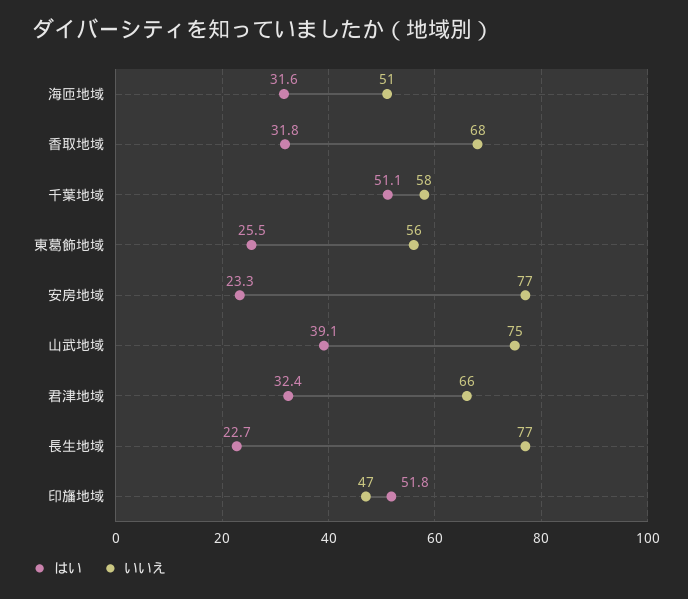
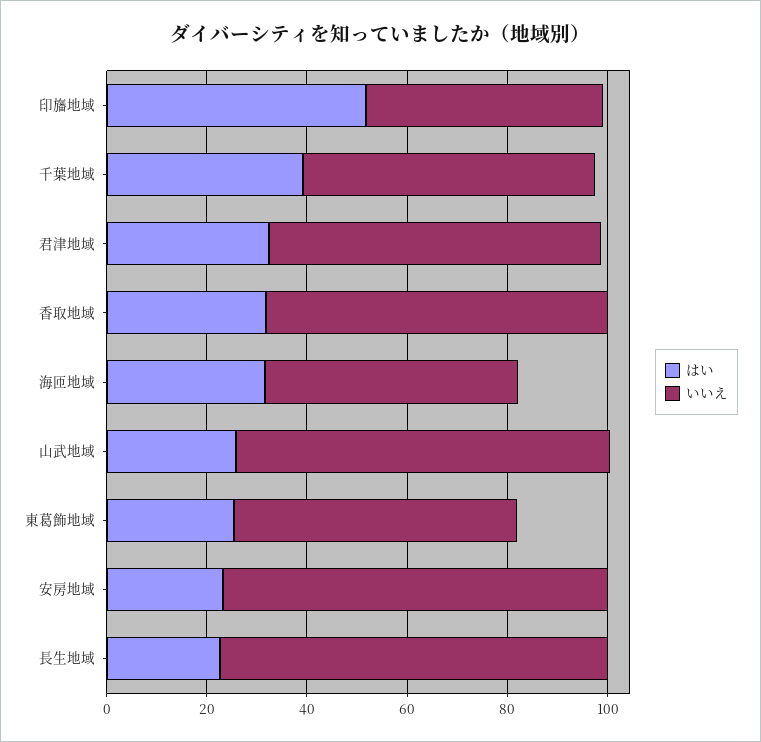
はい, 千葉地域: 51.1 -> 40
はい, 山武地域: 39.1 -> 25

